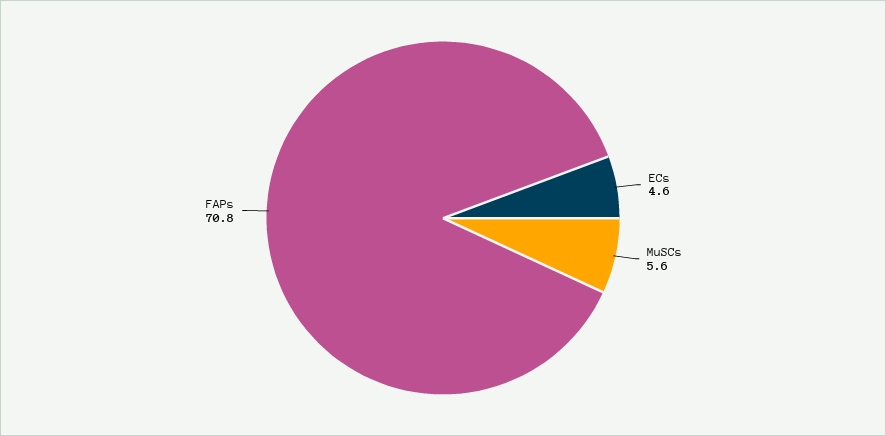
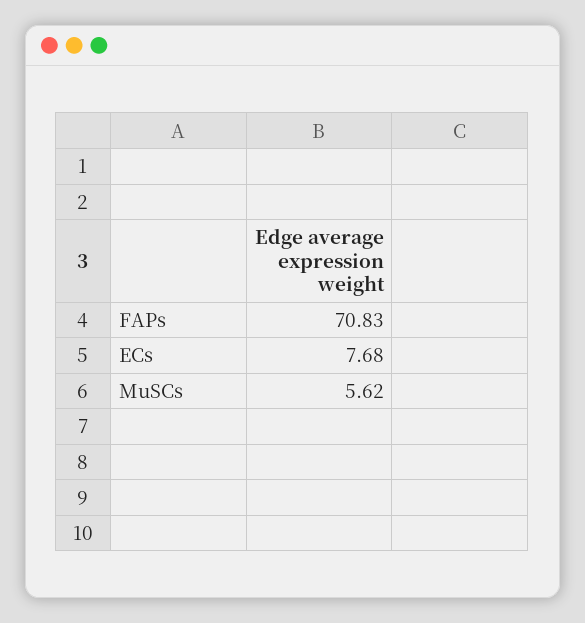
ECs: 4.6 -> 7.68

